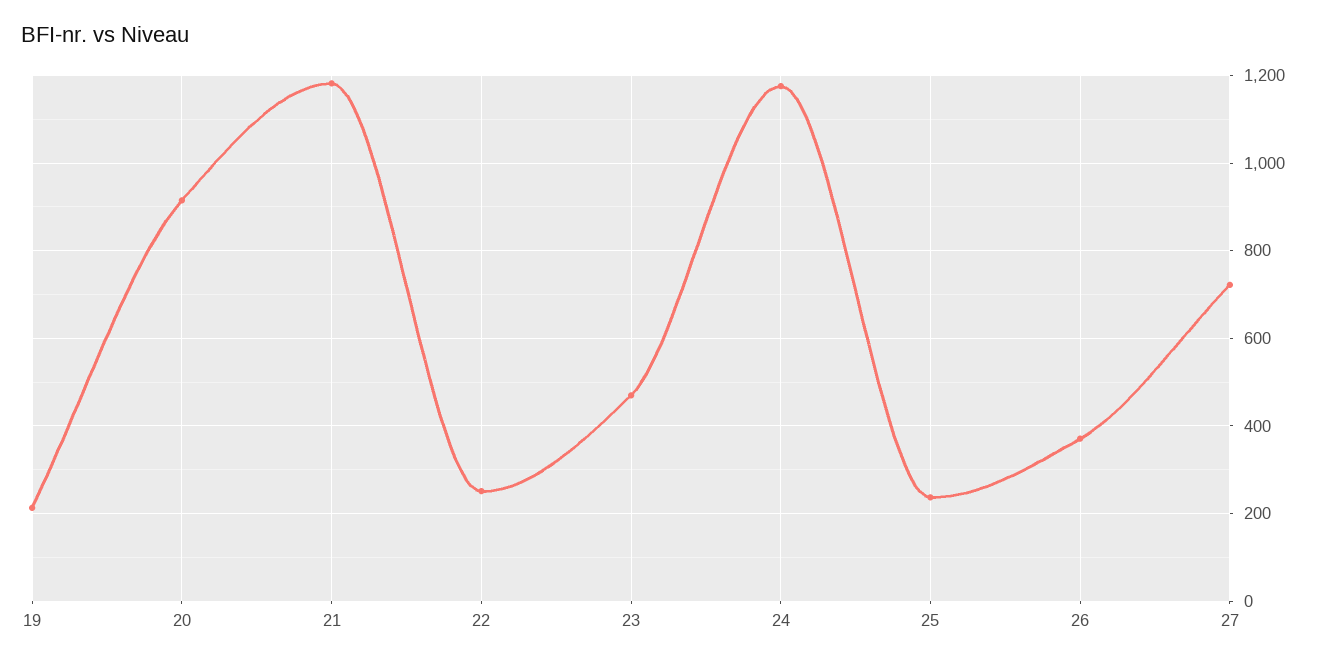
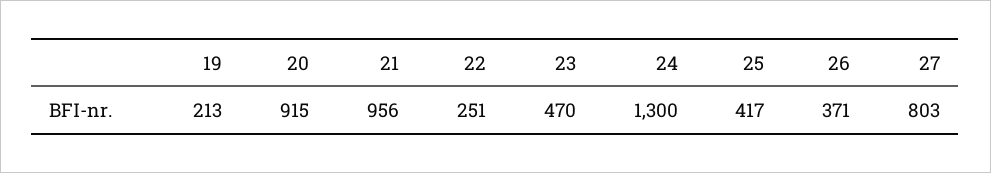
21: 1180 -> 956
24: 1180 -> 1300
25: 240 -> 417
27: 720 -> 803

